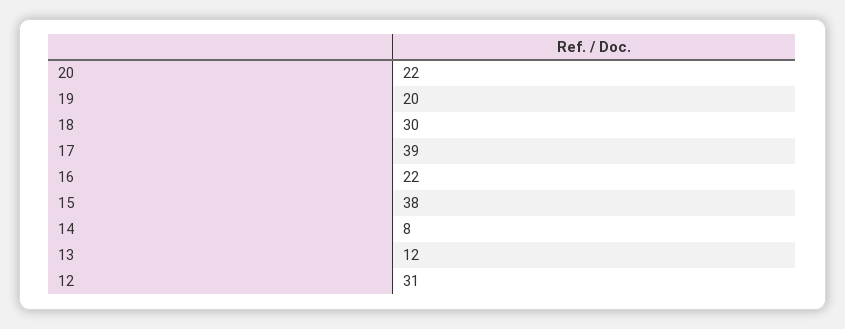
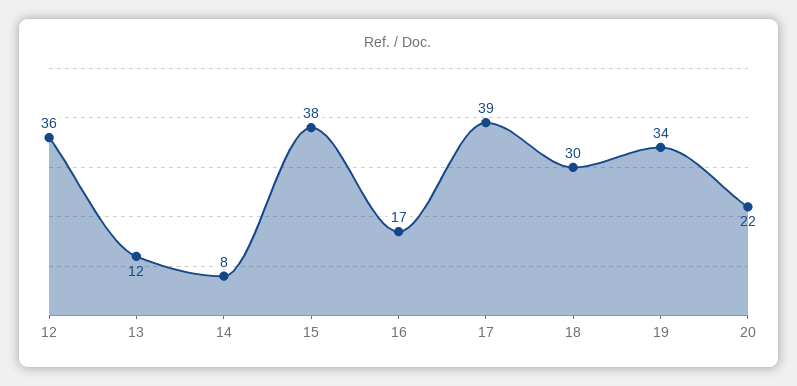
19: 20 -> 34
16: 22 -> 17
12: 31 -> 36

